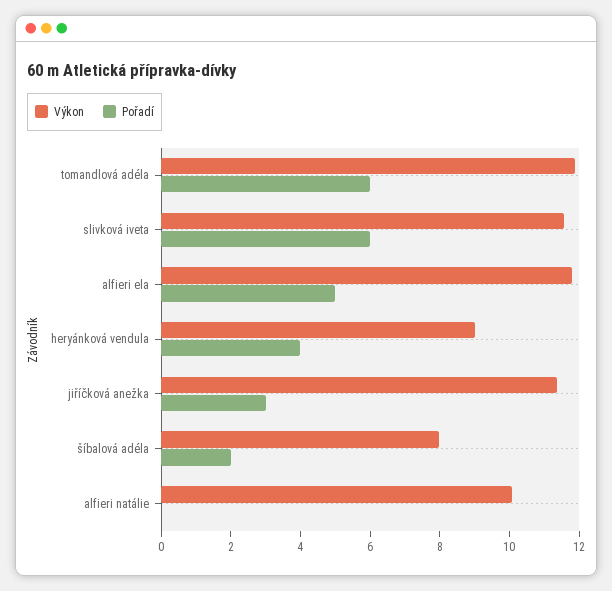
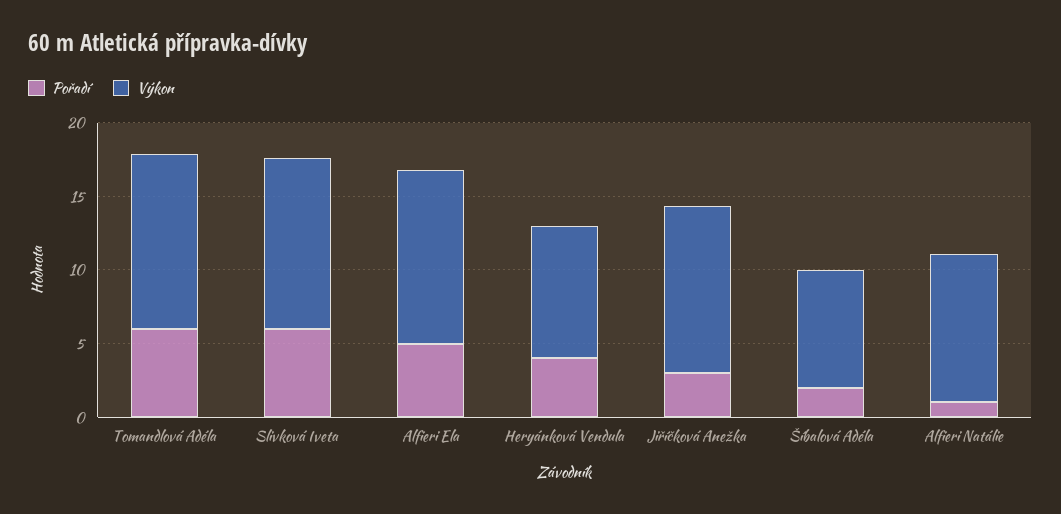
Pořadí, alfieri natálie: 0 -> 1

